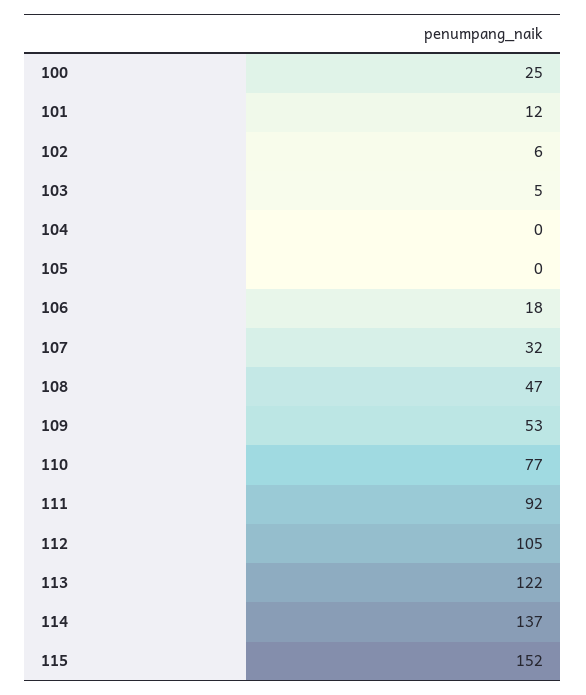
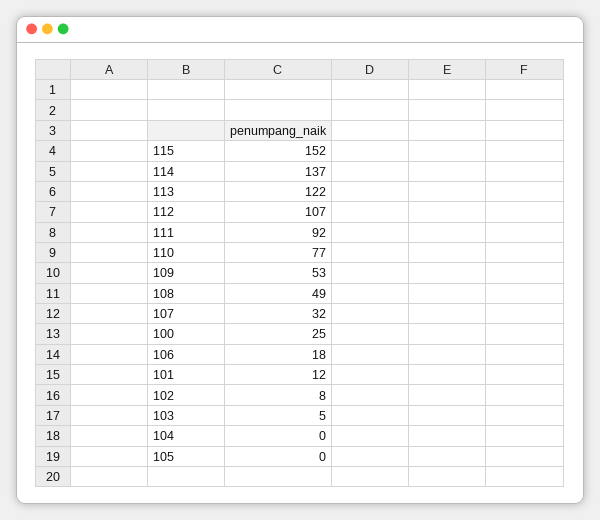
102: 6 -> 8
108: 47 -> 49
112: 105 -> 107

